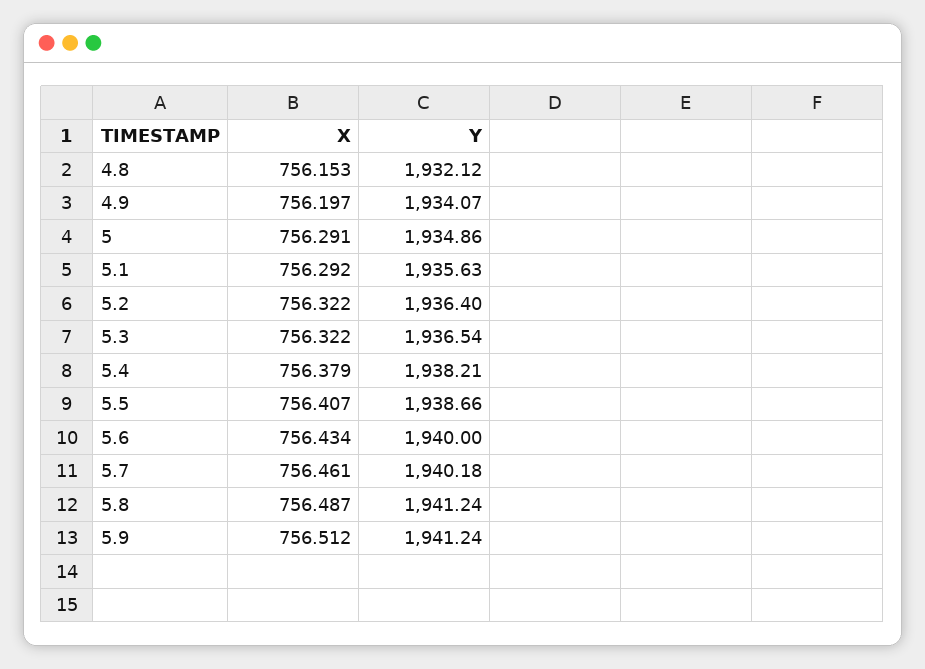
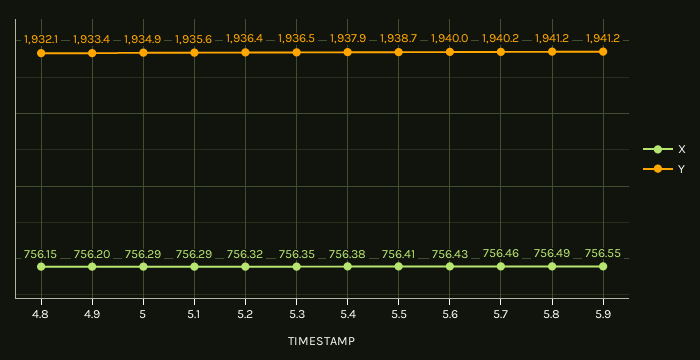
Y, 4.9: 1934.07 -> 1933.4
X, 5.3: 756.322 -> 756.35
Y, 5.4: 1938.21 -> 1937.9
X, 5.9: 756.512 -> 756.55

